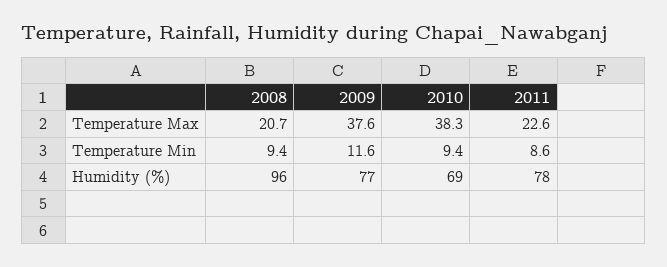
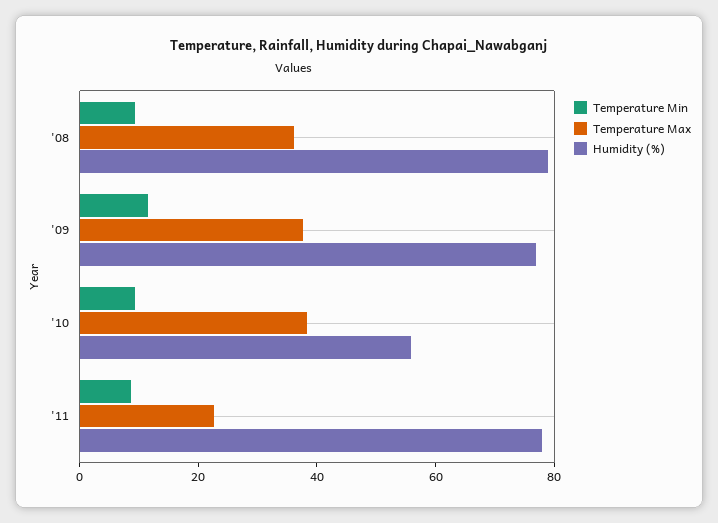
Temperature Max, 2008: 20.7 -> 35
Humidity (%), 2008: 96 -> 80
Humidity (%), 2010: 69 -> 55

